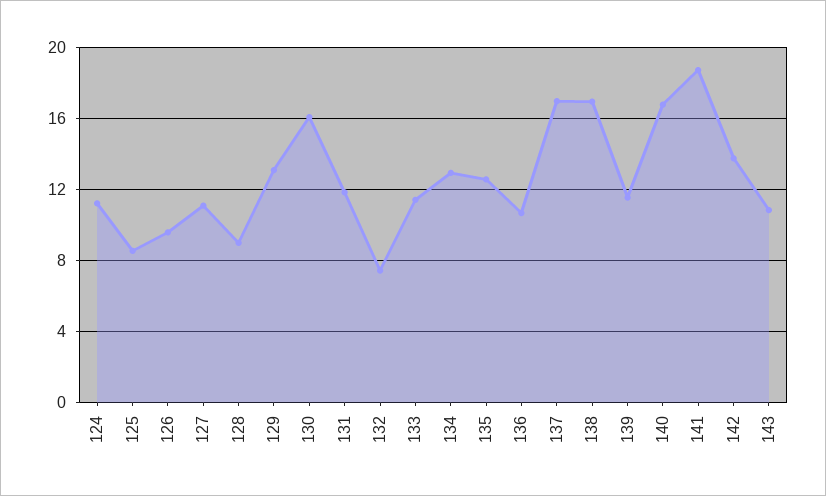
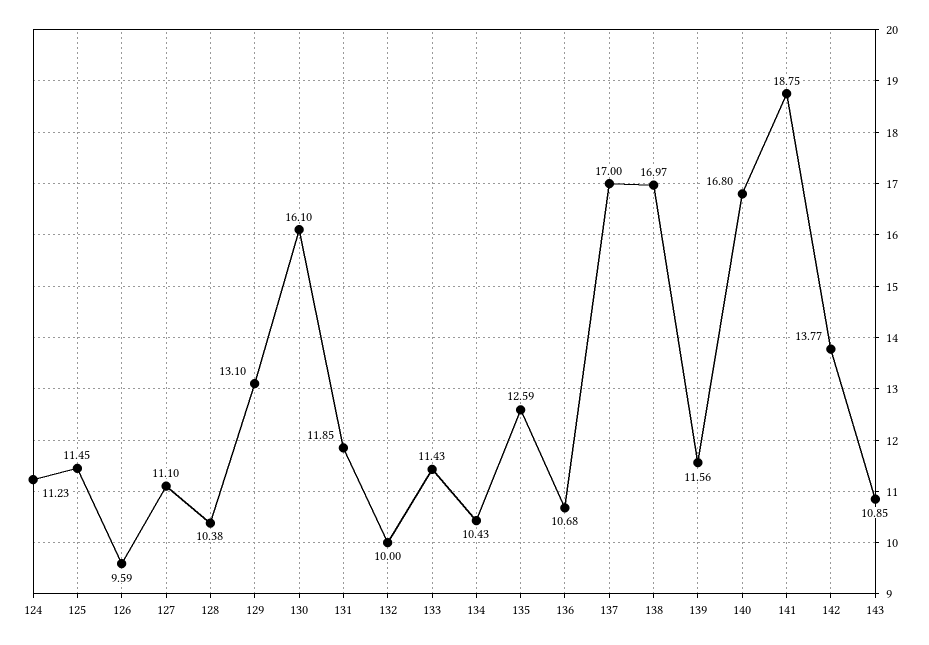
125: 8.5 -> 11.45
128: 9 -> 10.38
132: 7.5 -> 10
134: 13 -> 10.43

